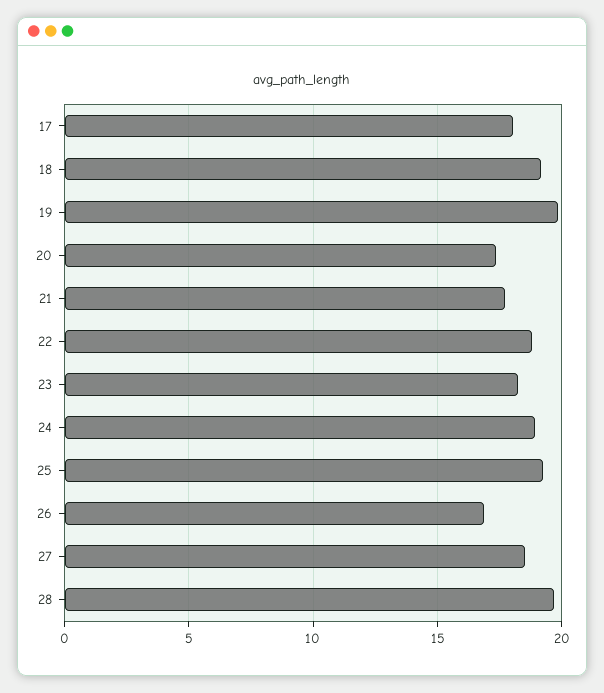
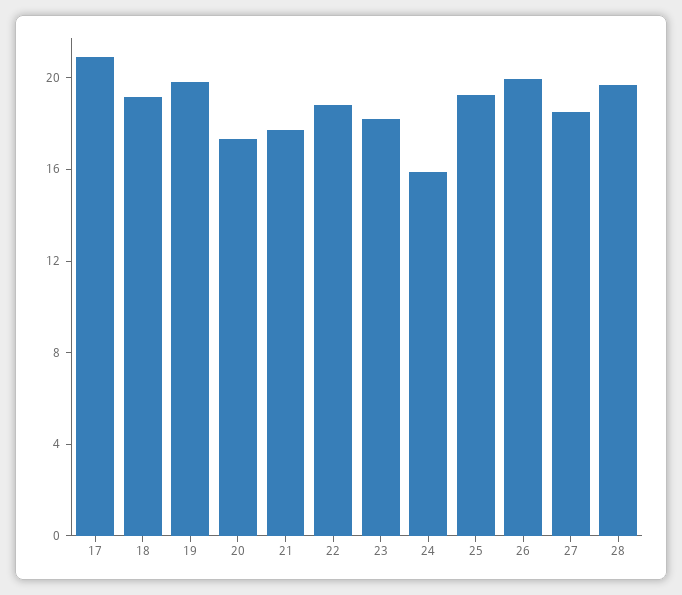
17: 18 -> 21
24: 19 -> 16
26: 17 -> 20

